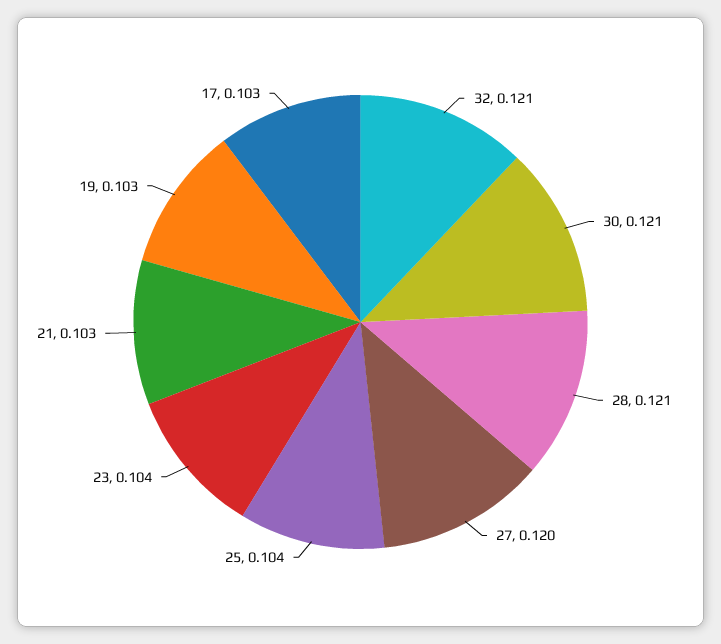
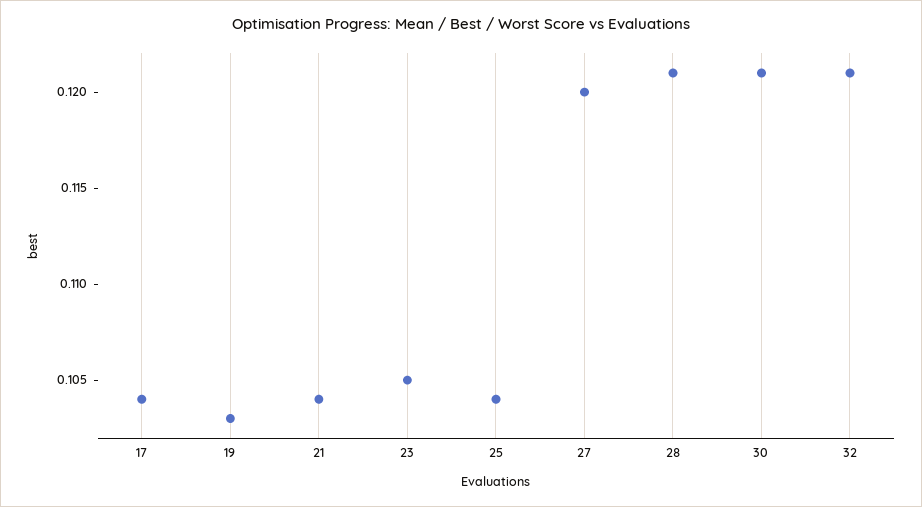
23: 0.104 -> 0.105
21: 0.103 -> 0.104
17: 0.103 -> 0.104

